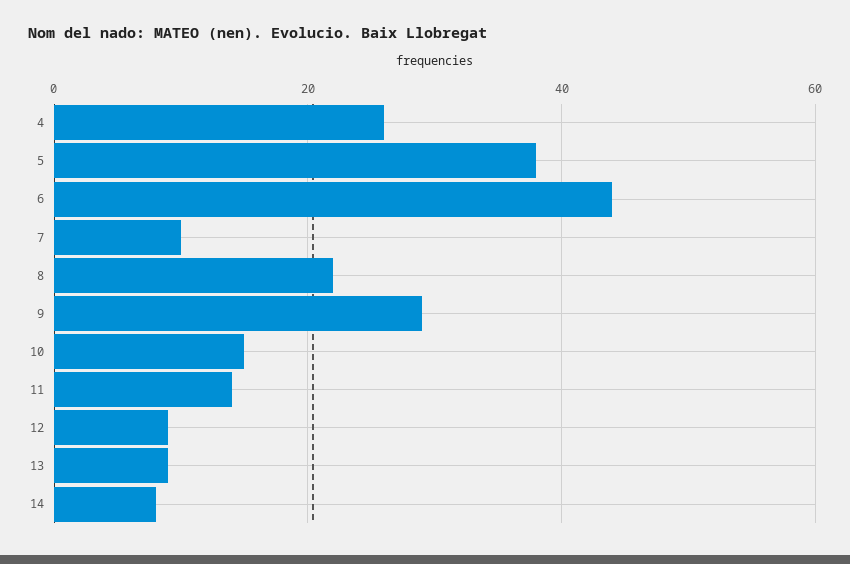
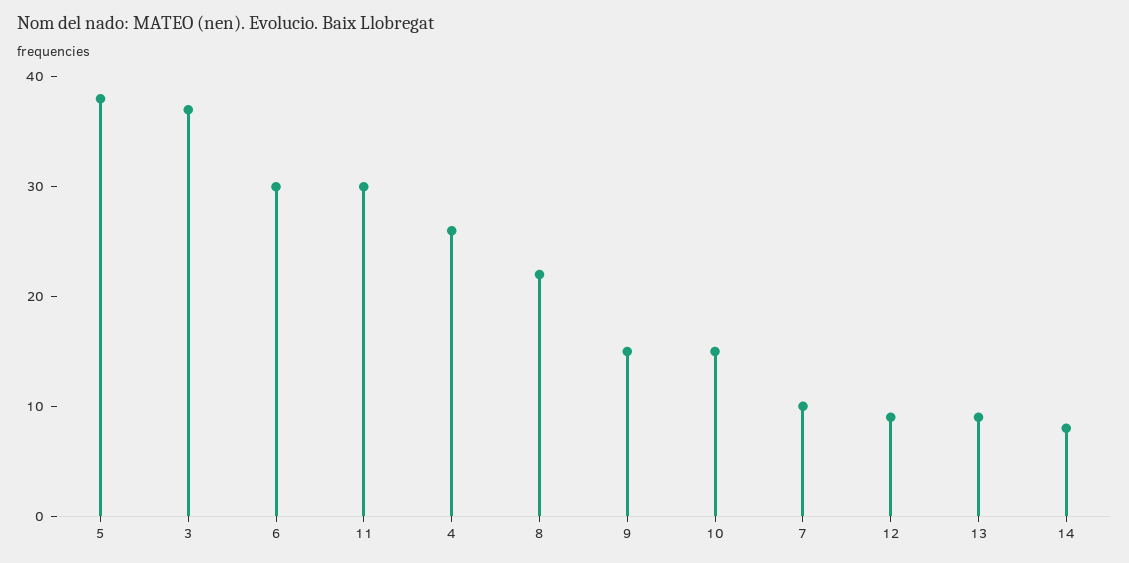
6: 45 -> 30
9: 30 -> 15
11: 15 -> 30
3: none -> 37

